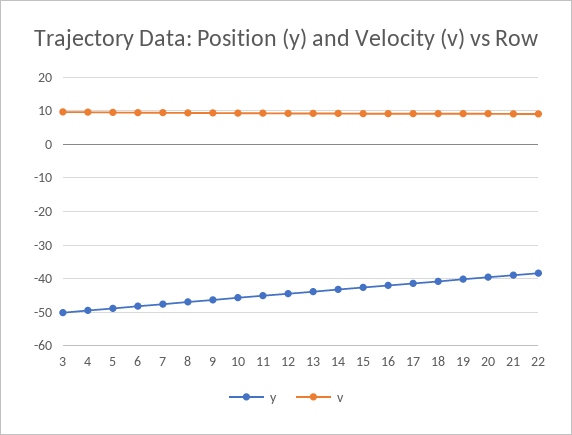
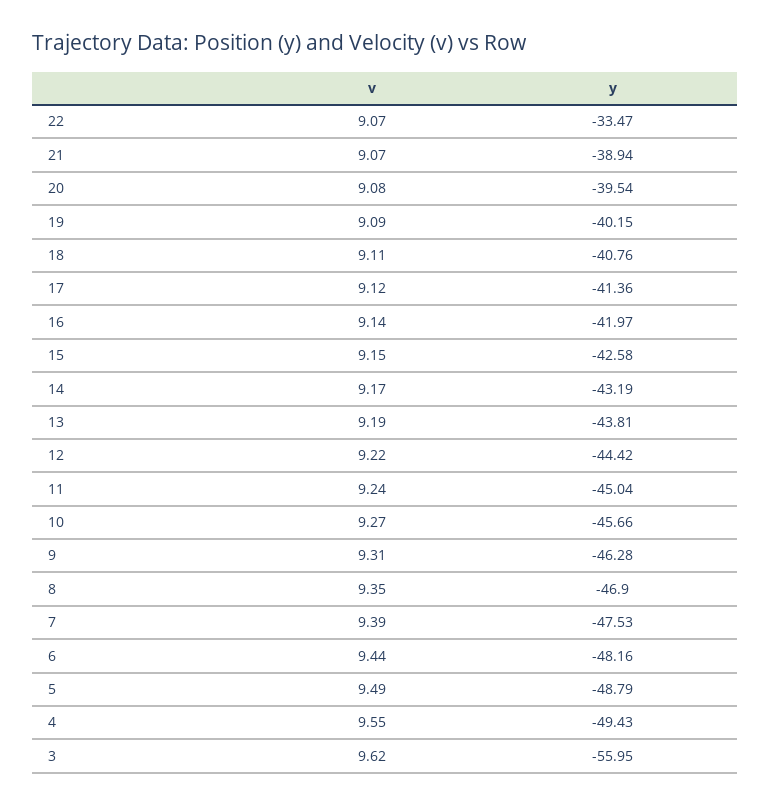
y, 3: -50 -> -55.95
y, 22: -38 -> -33.47

